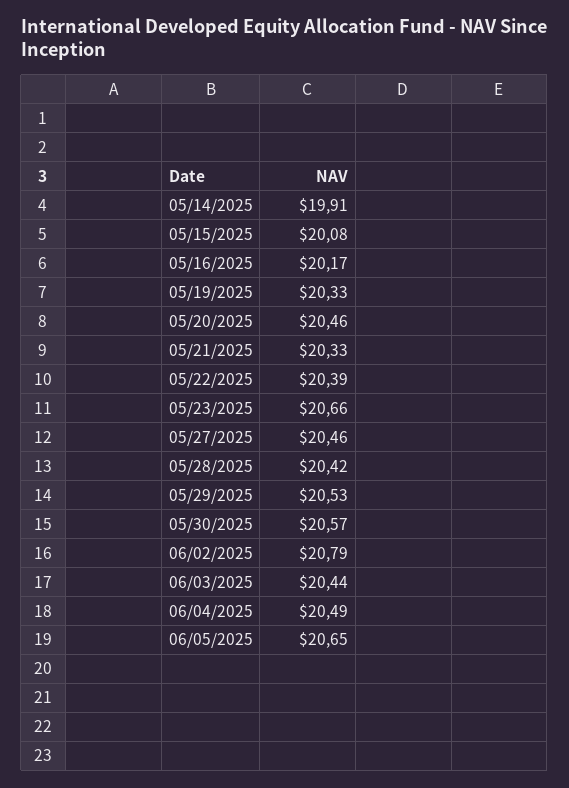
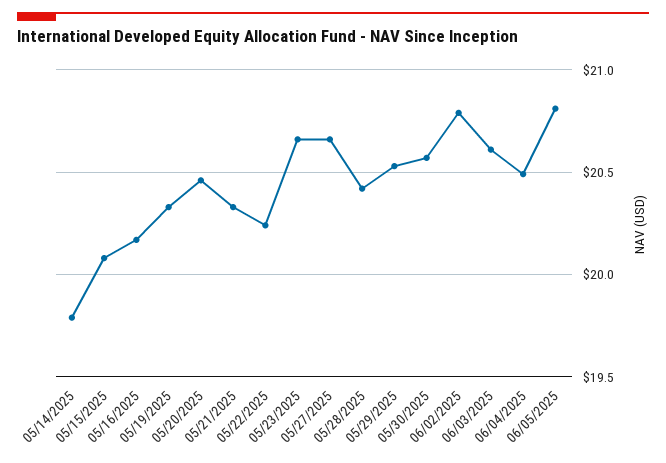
05/14/2025: 19.91 -> 19.8
05/22/2025: 20.39 -> 20.25
05/27/2025: 20.46 -> 20.65
06/03/2025: 20.44 -> 20.6
06/05/2025: 20.65 -> 20.8

